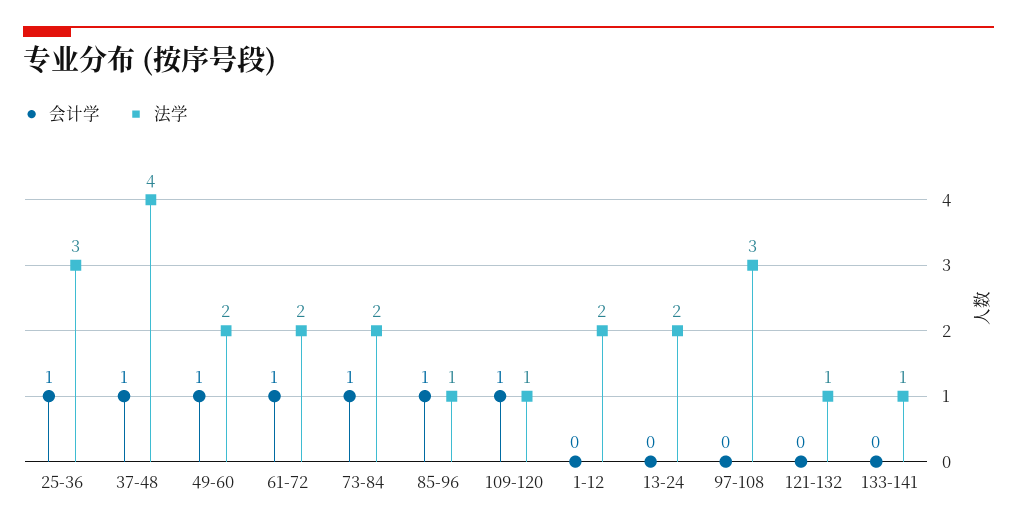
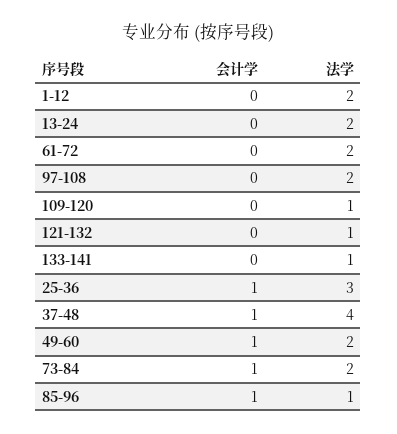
会计学, 61-72: 1 -> 0
会计学, 109-120: 1 -> 0
法学, 97-108: 3 -> 2

